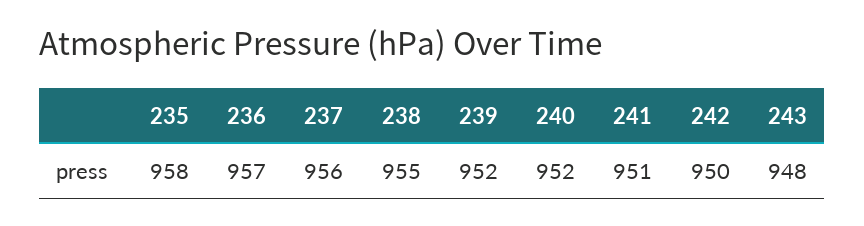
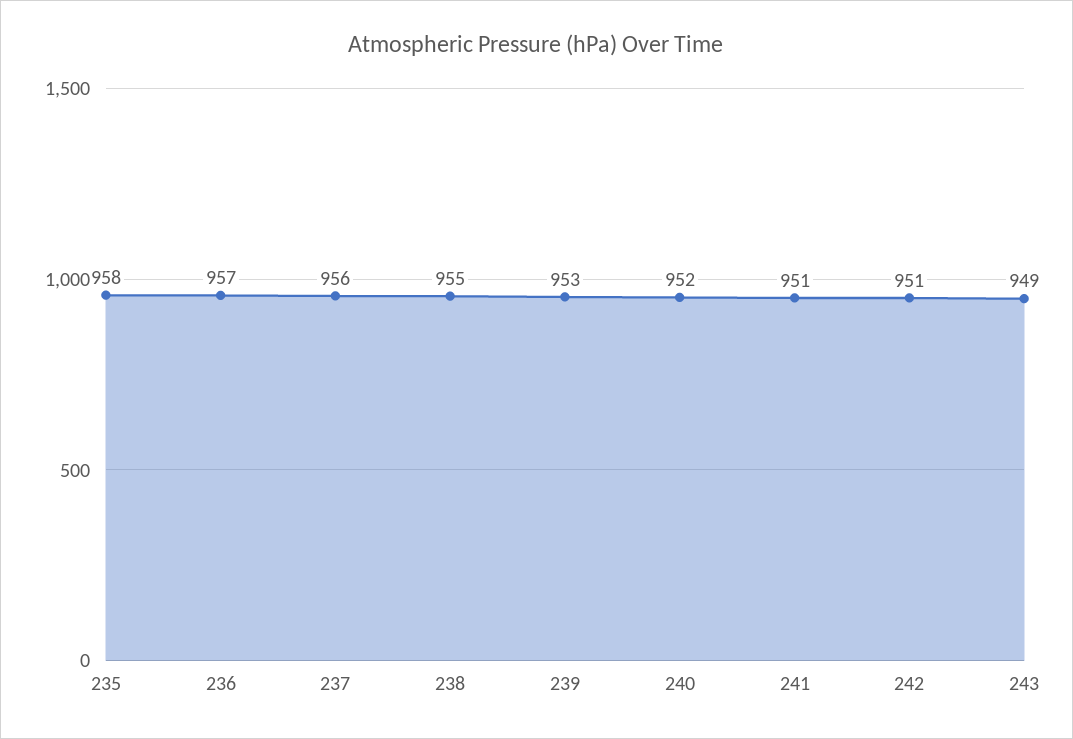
239: 952 -> 953
242: 950 -> 951
243: 948 -> 949

